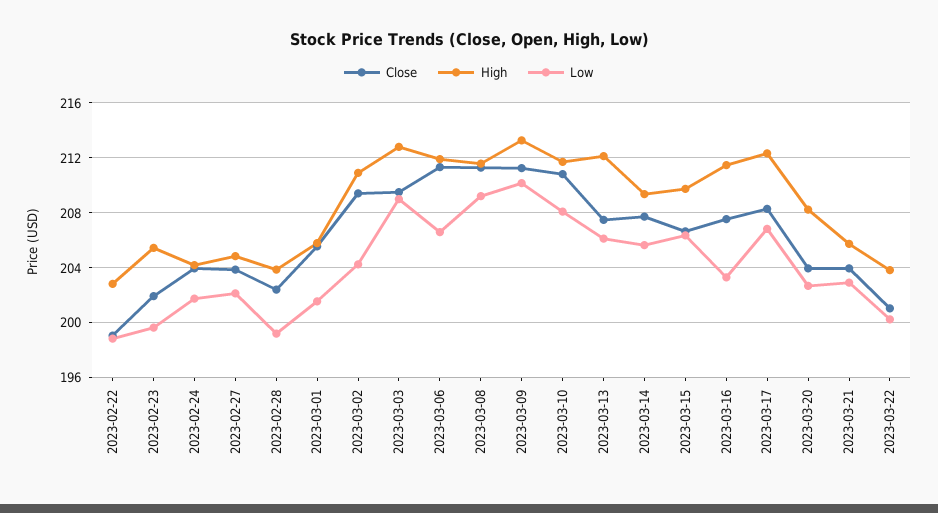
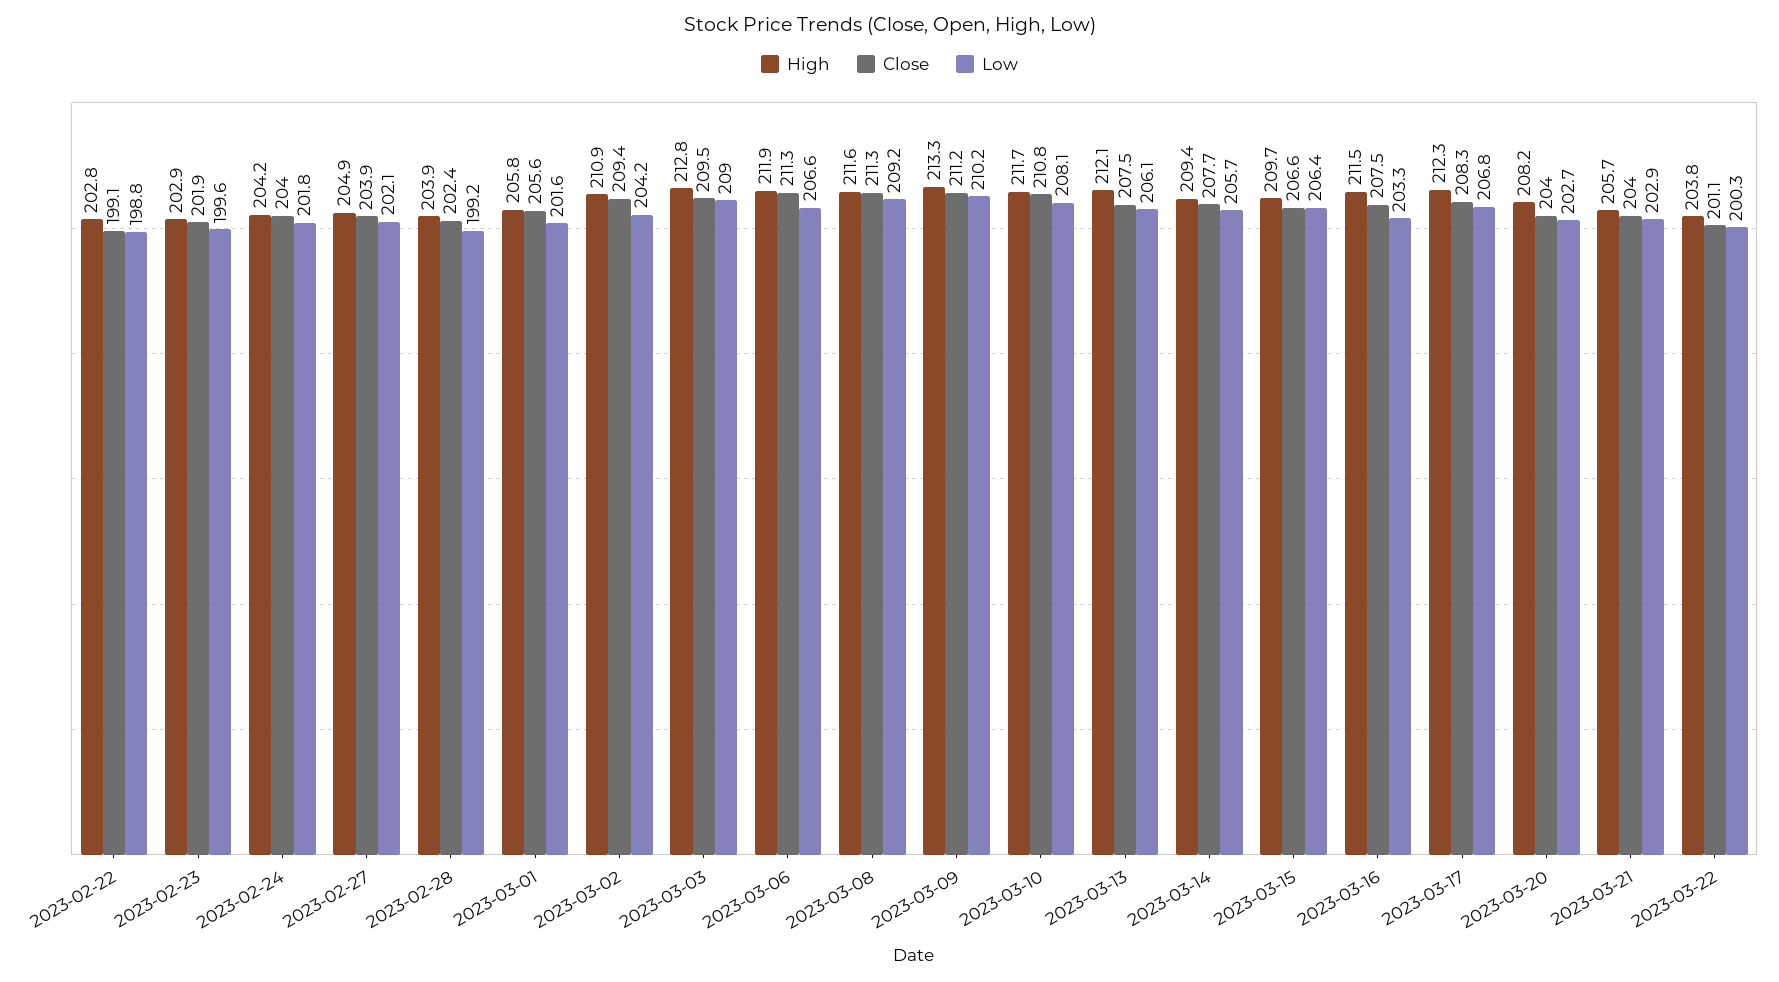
High, 2023-02-23: 205.5 -> 202.9

